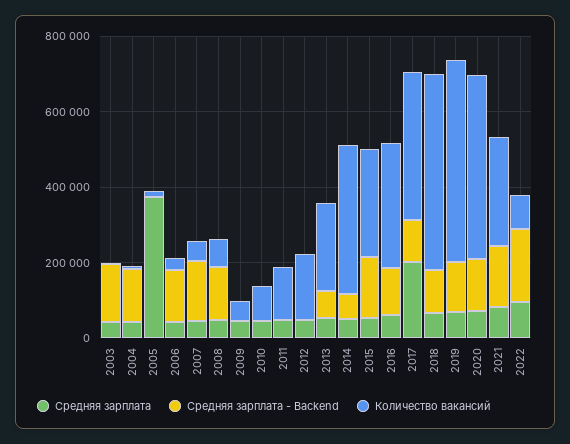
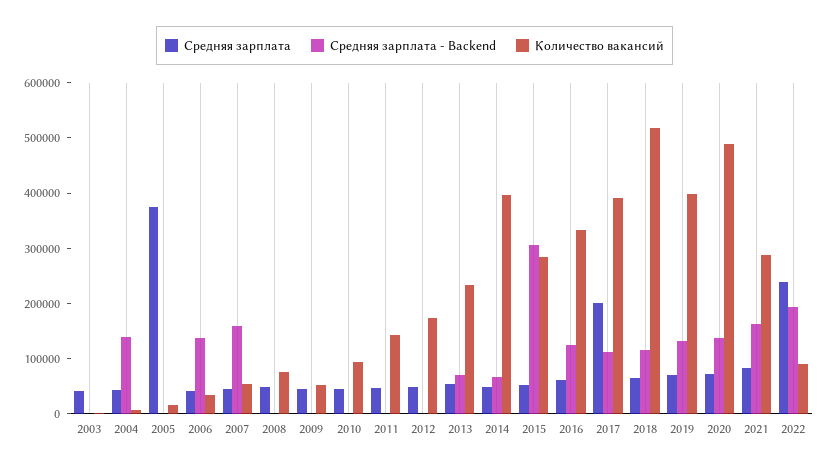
Средняя зарплата - Backend, 2003: 150000 -> 0
Средняя зарплата - Backend, 2008: 150000 -> 0
Средняя зарплата - Backend, 2015: 150000 -> 300000
Количество вакансий, 2019: 550000 -> 400000
Средняя зарплата, 2022: 100000 -> 240000

